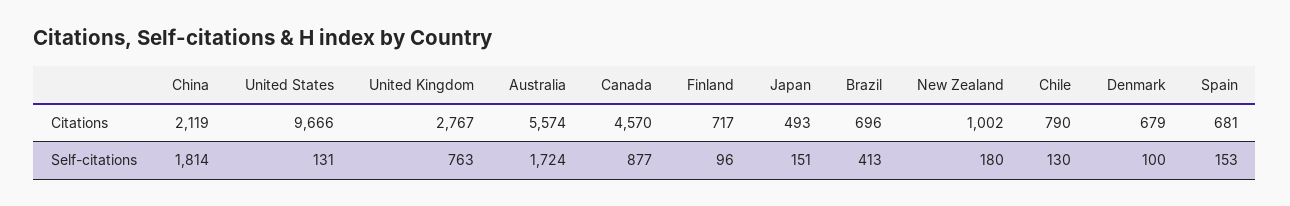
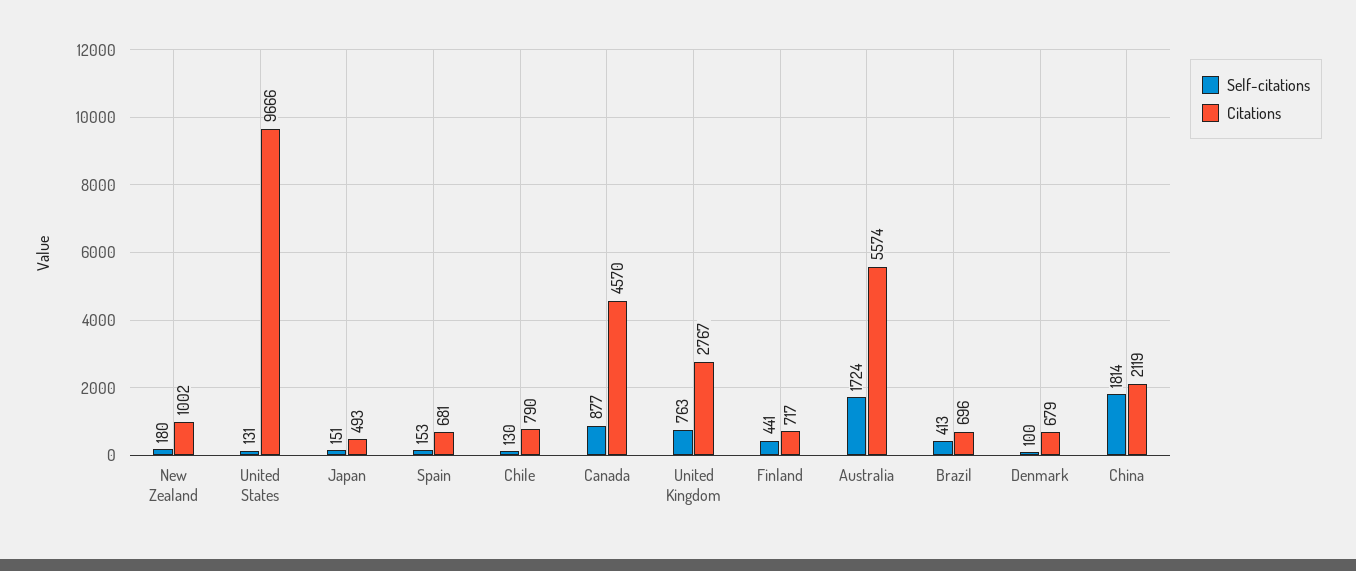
Self-citations, Finland: 96 -> 441

